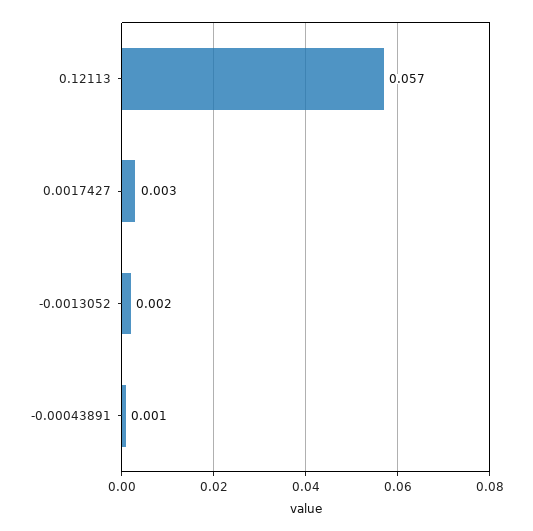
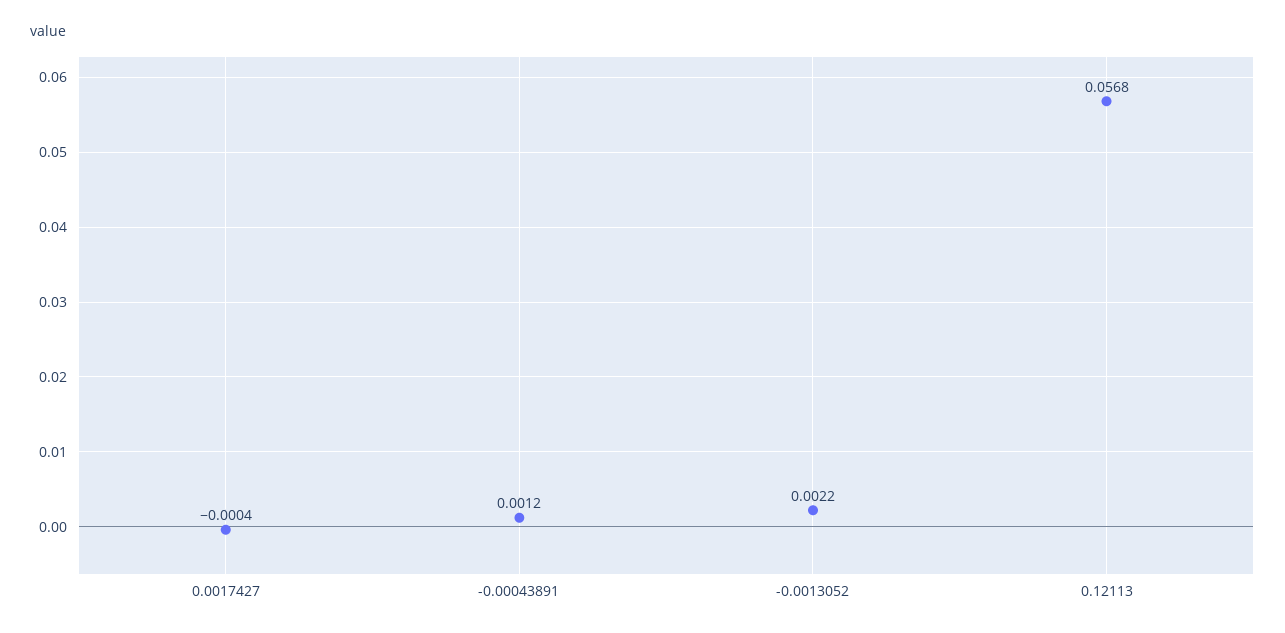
0.0017427: 0.003 -> -0.0004

